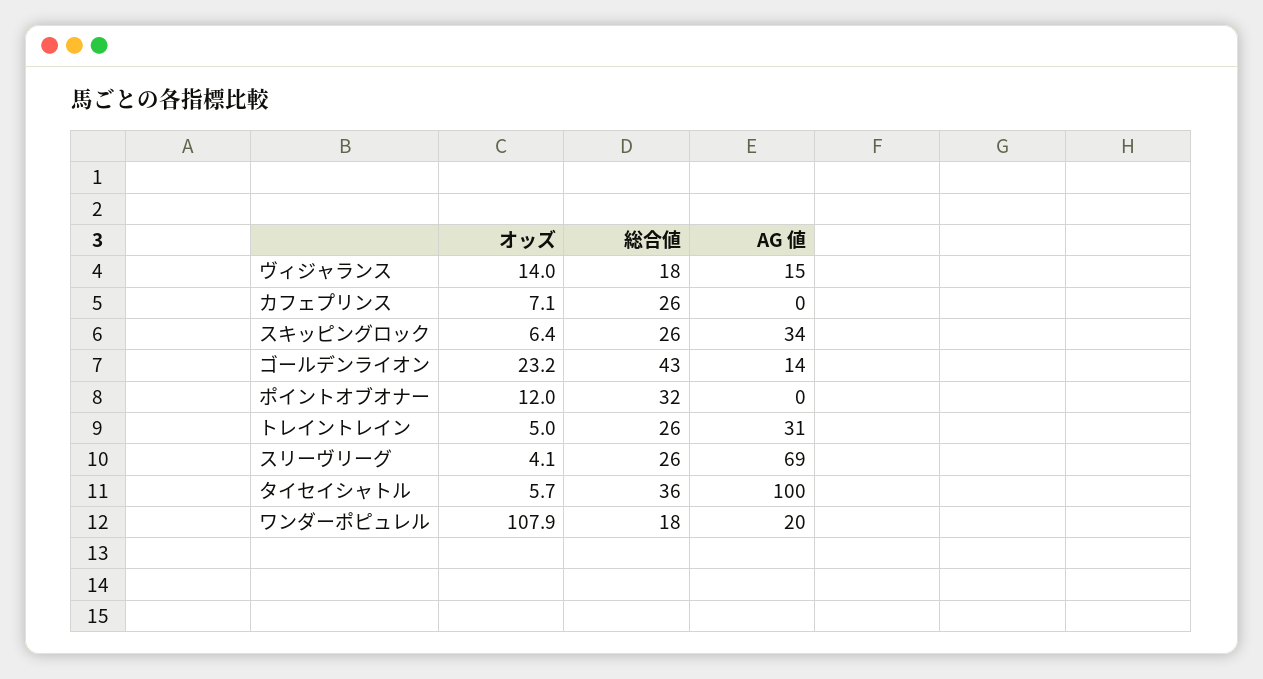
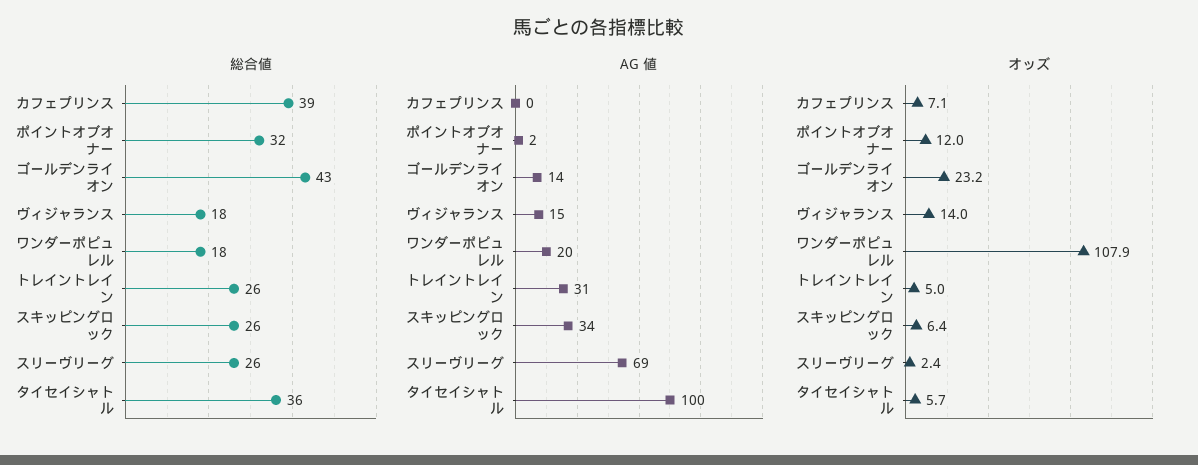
総合値, カフェプリンス: 26 -> 39
AG 値, ポイントオブオナー: 0 -> 2
オッズ, スリーヴリーグ: 4.1 -> 2.4

